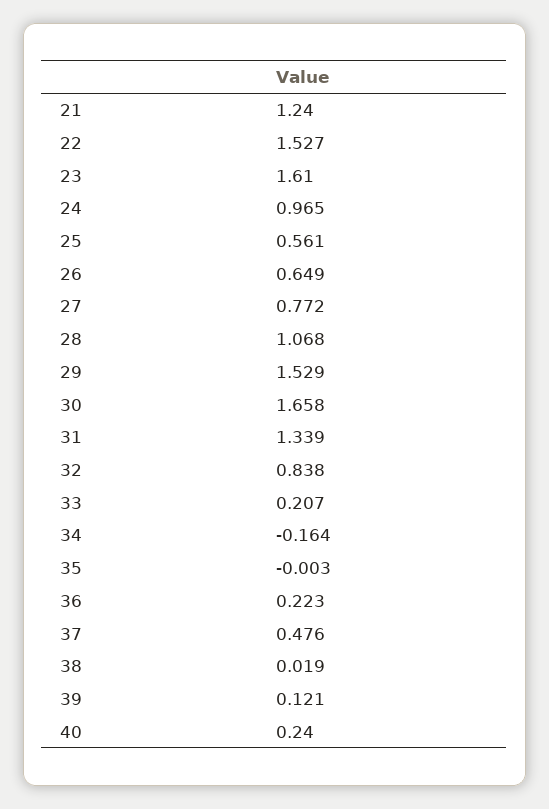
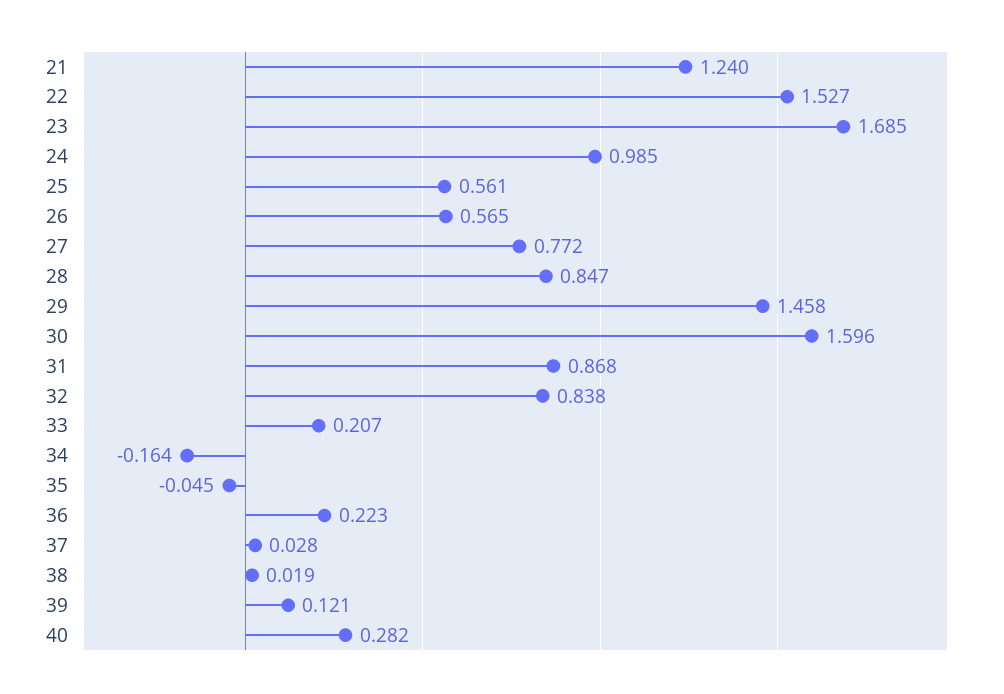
23: 1.61 -> 1.685
24: 0.965 -> 0.985
26: 0.649 -> 0.565
28: 1.068 -> 0.847
29: 1.529 -> 1.458
30: 1.658 -> 1.596
31: 1.339 -> 0.868
35: -0.003 -> -0.045
37: 0.476 -> 0.028
40: 0.24 -> 0.282

